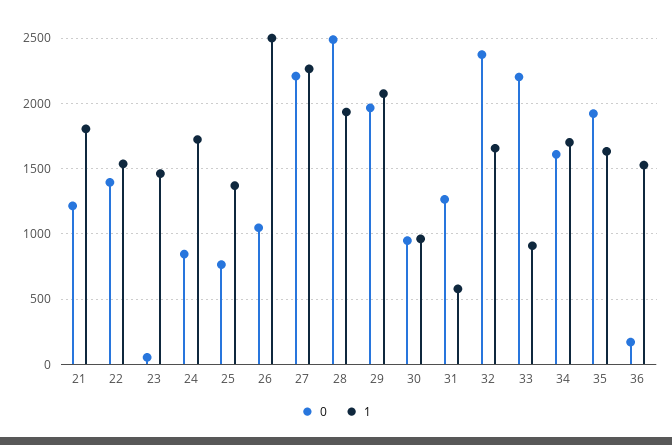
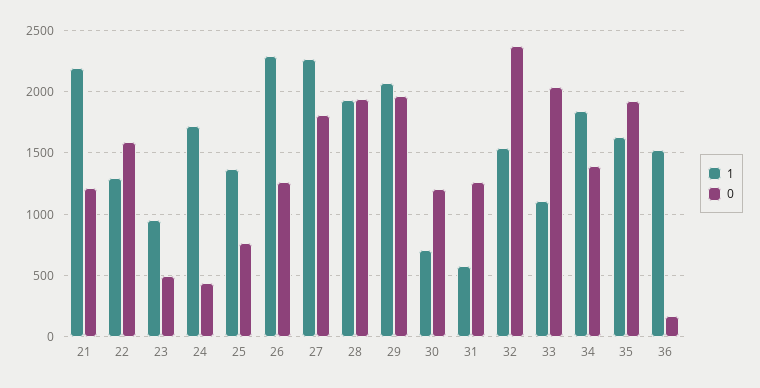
1, 21: 1800 -> 2200
0, 22: 1400 -> 1600
1, 22: 1550 -> 1300
0, 23: 50 -> 500
1, 23: 1450 -> 950
0, 24: 850 -> 450
0, 26: 1050 -> 1250
1, 26: 2500 -> 2300
0, 27: 2200 -> 1800
0, 28: 2500 -> 1950
0, 30: 950 -> 1200
1, 30: 950 -> 700
1, 32: 1650 -> 1550
0, 33: 2200 -> 2050
1, 33: 900 -> 1100
0, 34: 1600 -> 1400
1, 34: 1700 -> 1850

